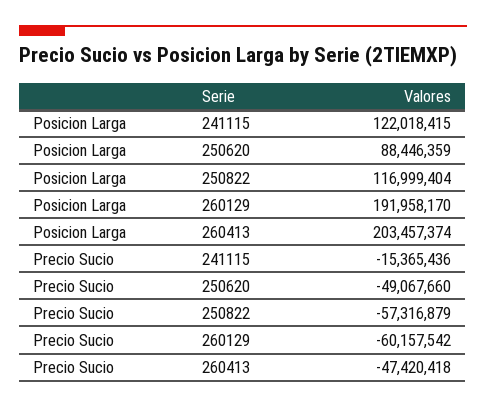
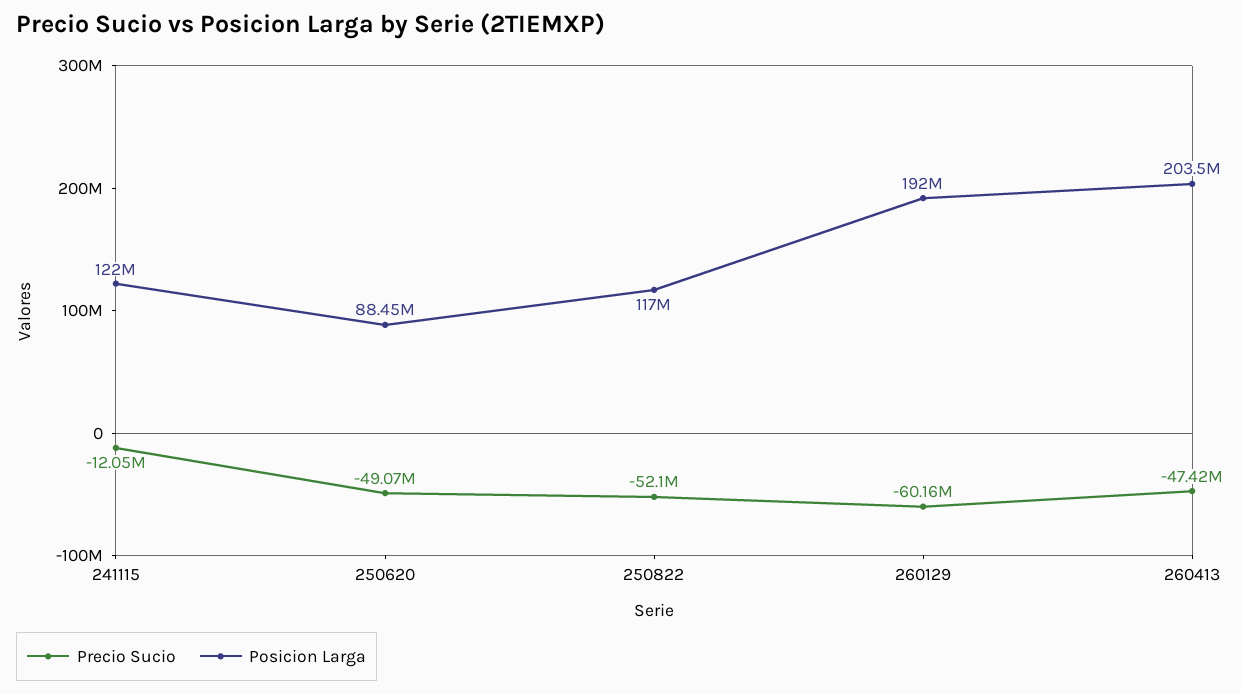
Precio Sucio, 241115: -15365436 -> -12050000
Precio Sucio, 250822: -57316879 -> -52100000

